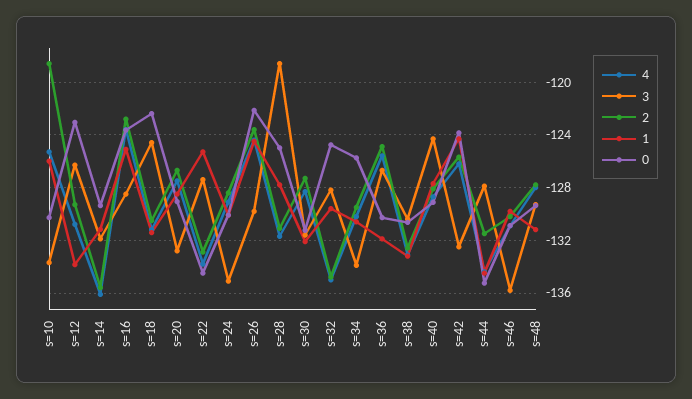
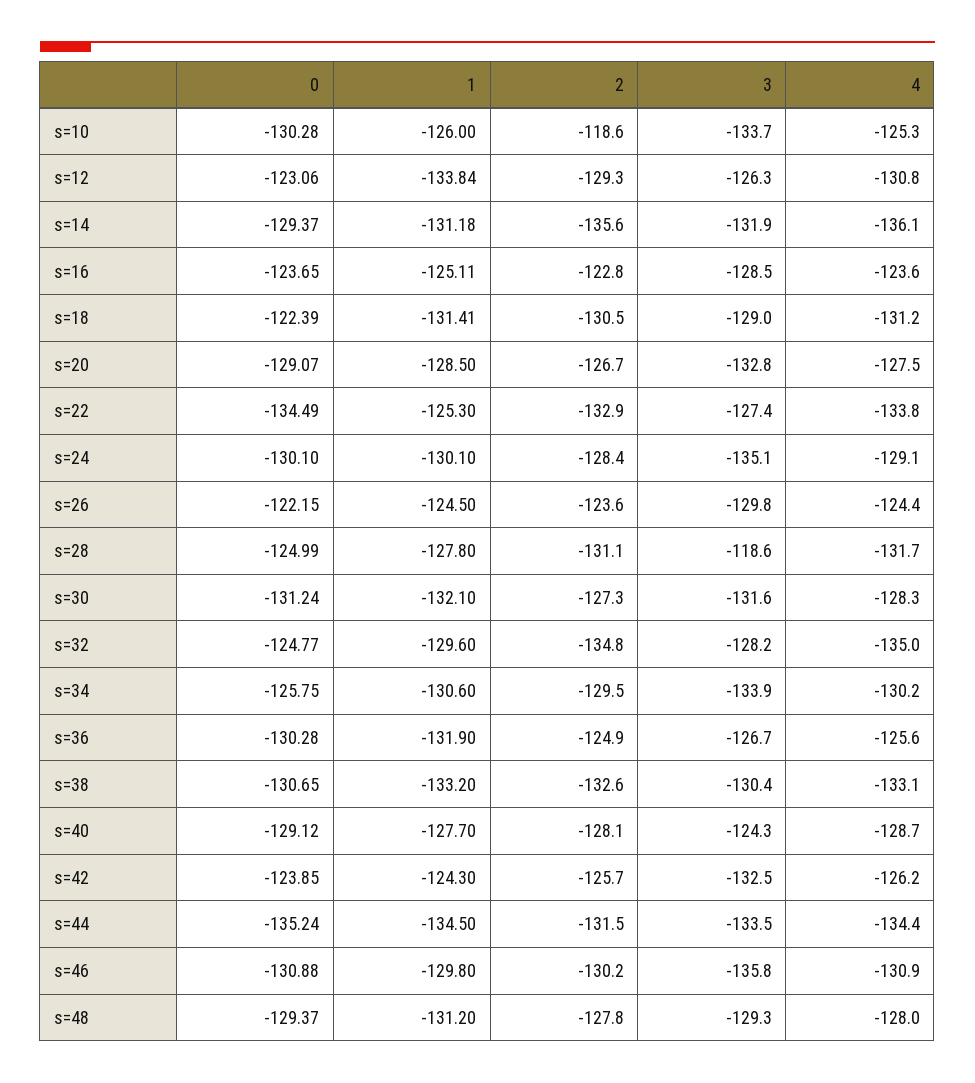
3, s=18: -124.5 -> -129
3, s=44: -128 -> -133.5

